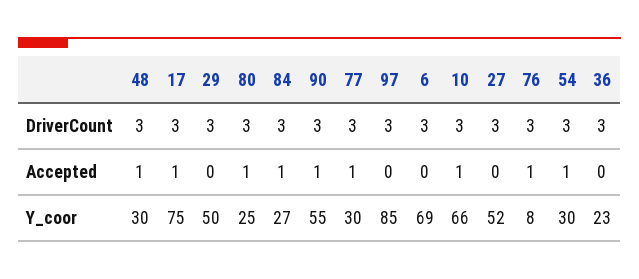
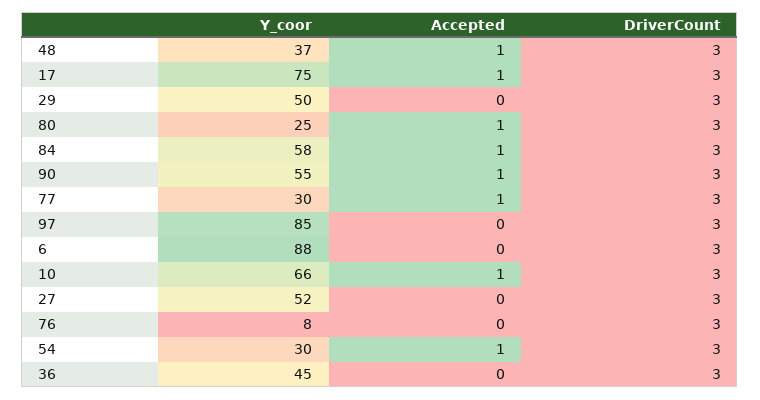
76, Accepted: 1 -> 0
48, Y_coor: 30 -> 37
84, Y_coor: 27 -> 58
6, Y_coor: 69 -> 88
36, Y_coor: 23 -> 45

